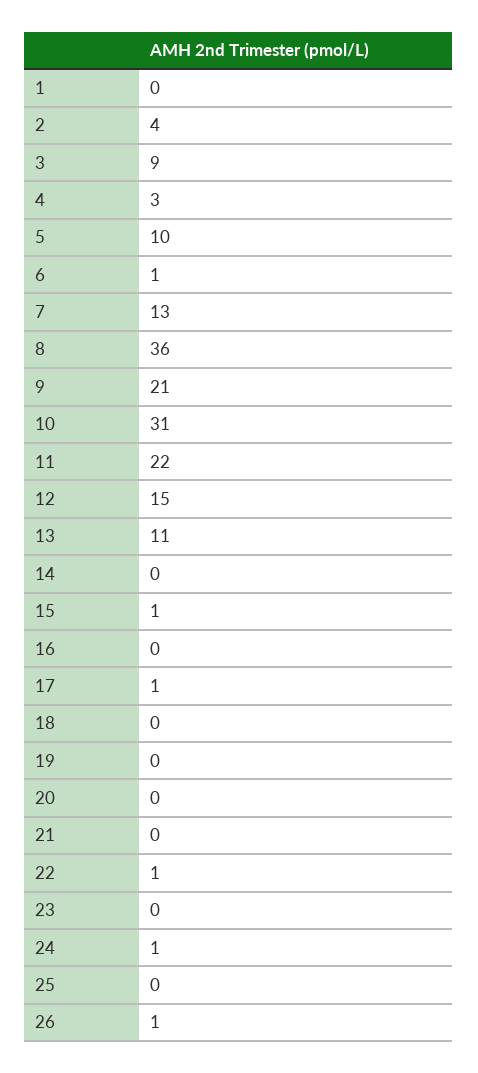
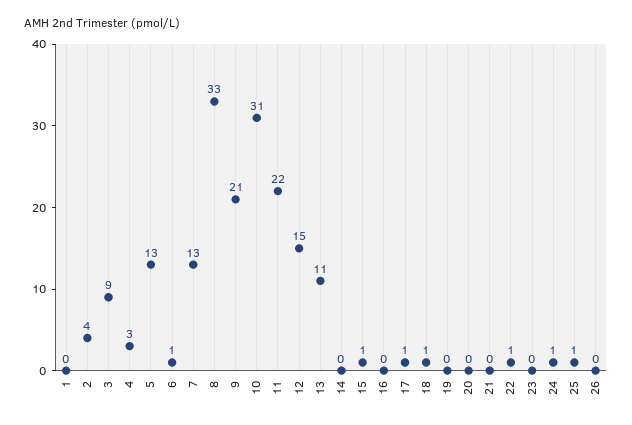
5: 10 -> 13
8: 36 -> 33
18: 0 -> 1
25: 0 -> 1
26: 1 -> 0

